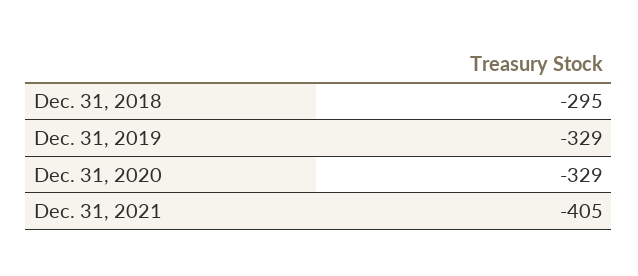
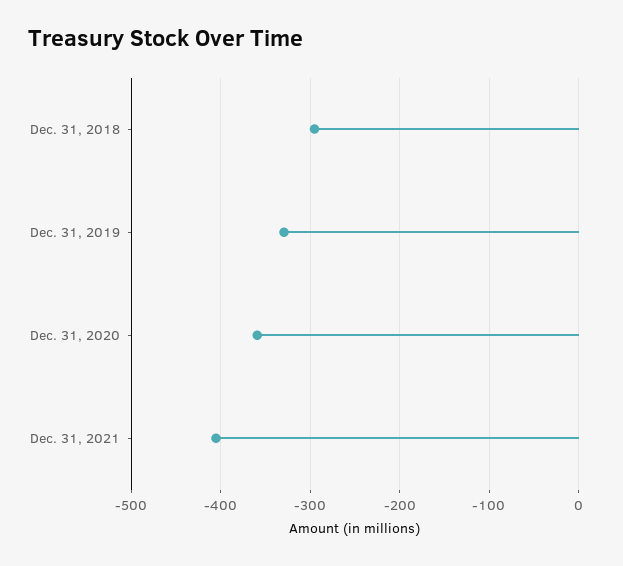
Dec. 31, 2020: -329 -> -360

